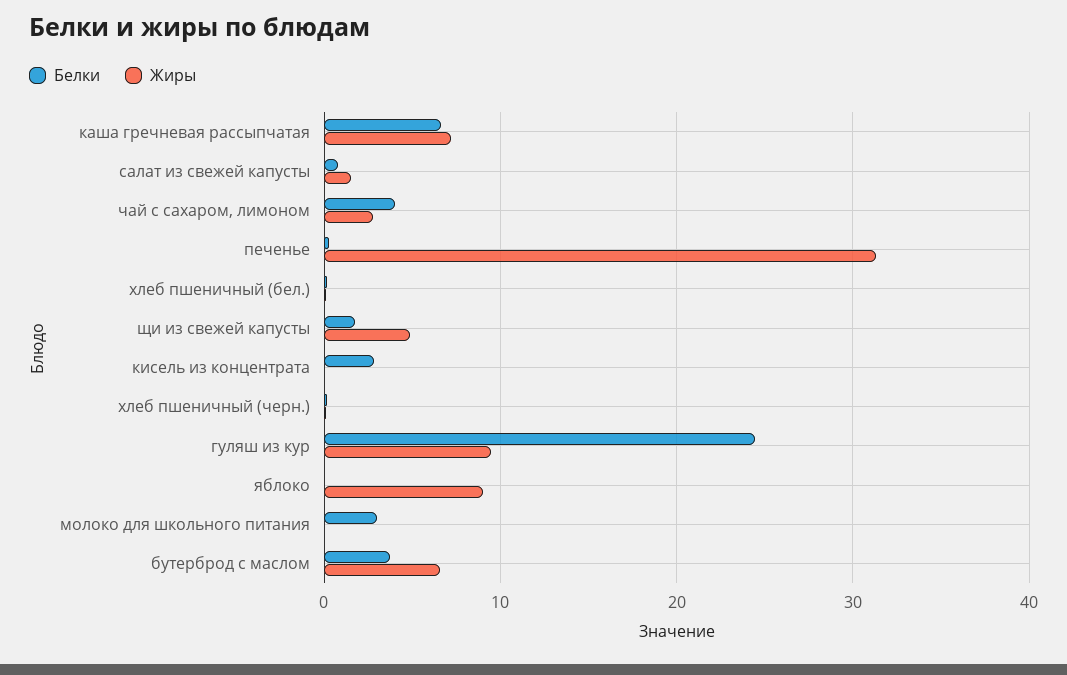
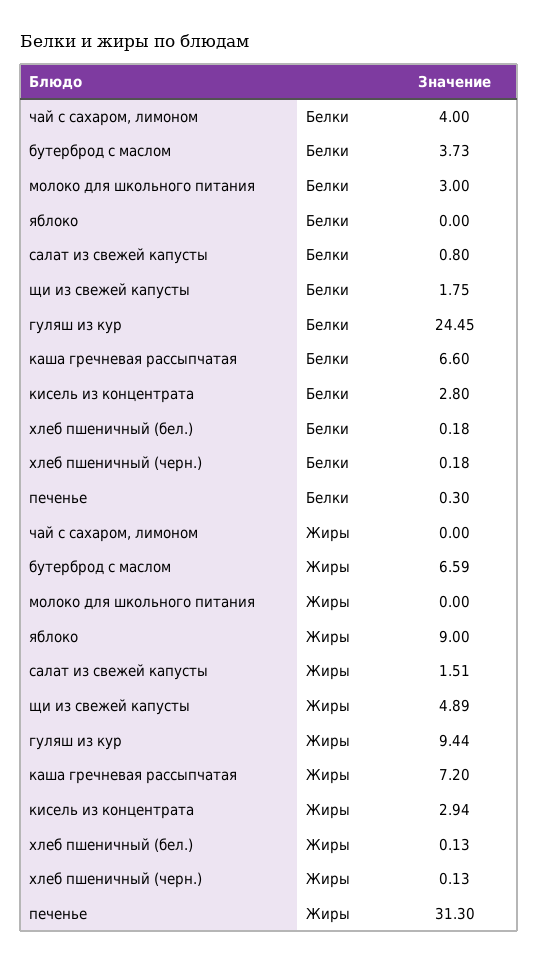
Жиры, чай с сахаром, лимоном: 3 -> 0
Жиры, кисель из концентрата: 0 -> 2.94

